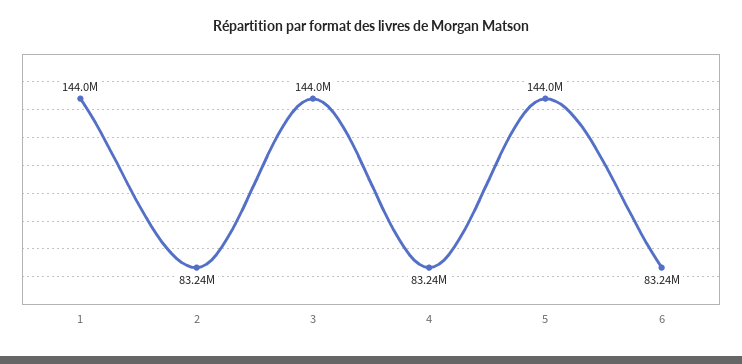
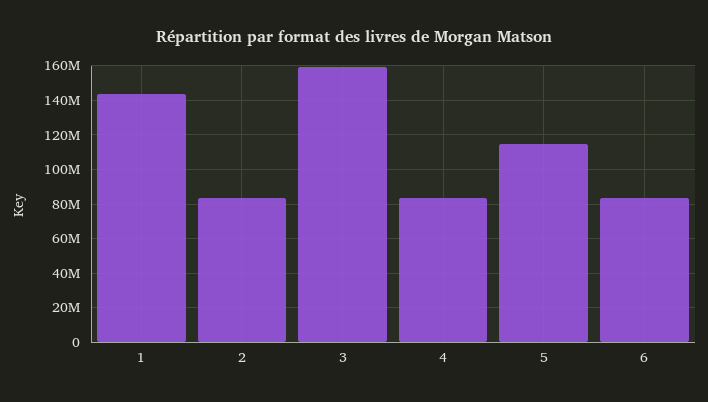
3: 144000000 -> 160000000
5: 144000000 -> 115000000

